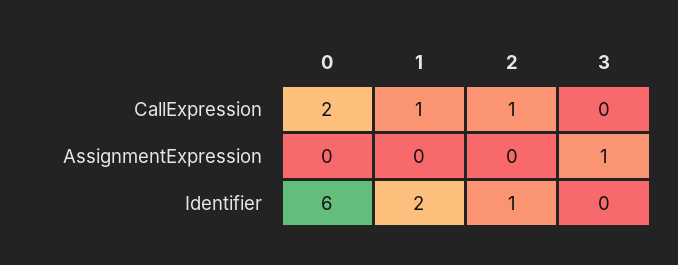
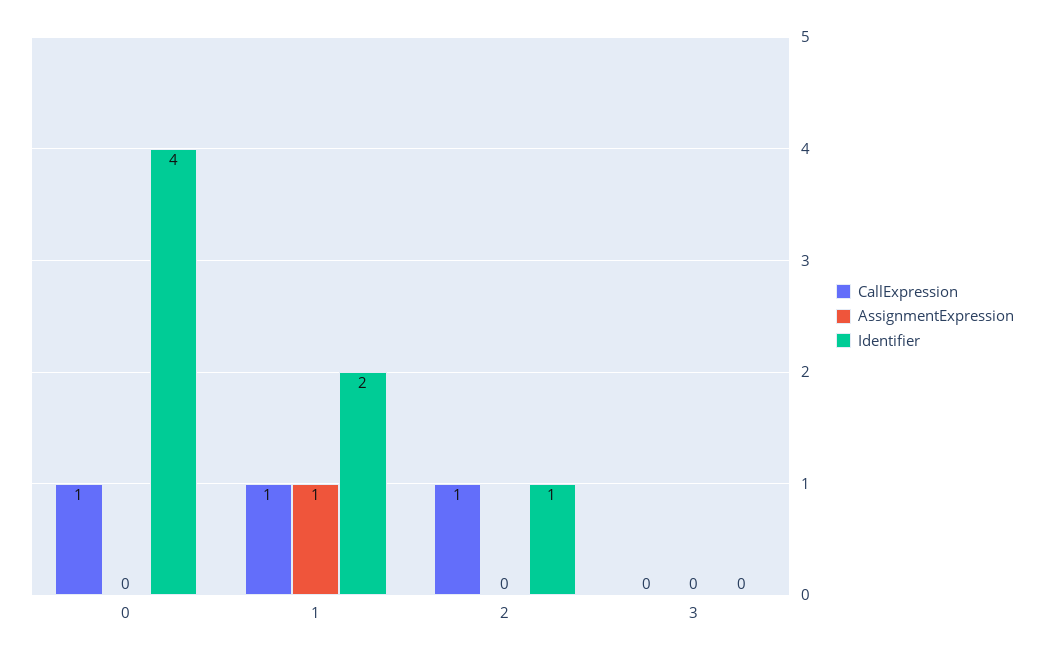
CallExpression, 0: 2 -> 1
AssignmentExpression, 1: 0 -> 1
AssignmentExpression, 3: 1 -> 0
Identifier, 0: 6 -> 4

